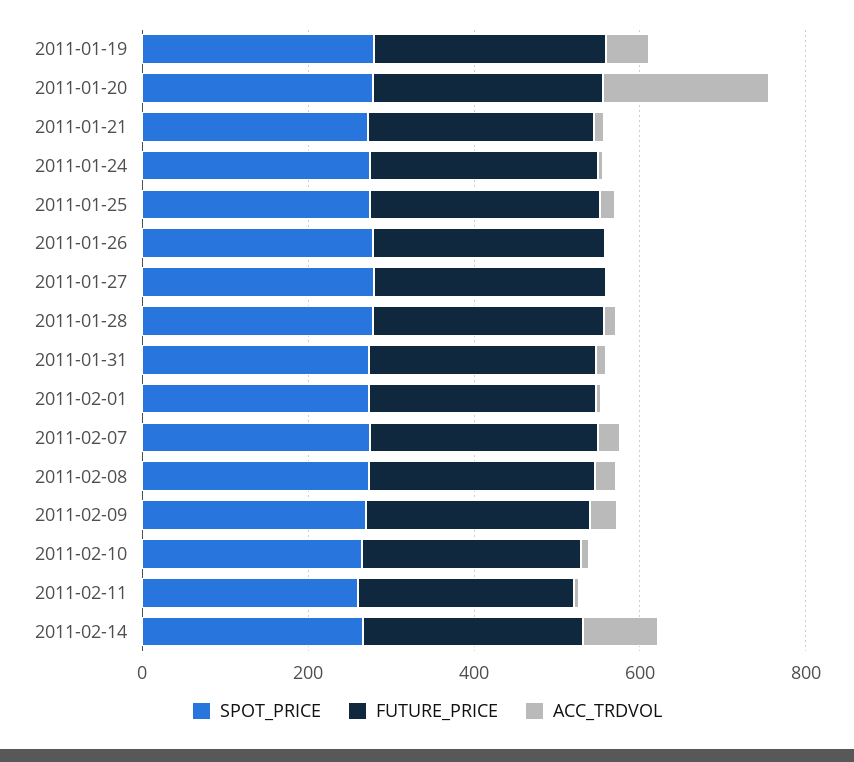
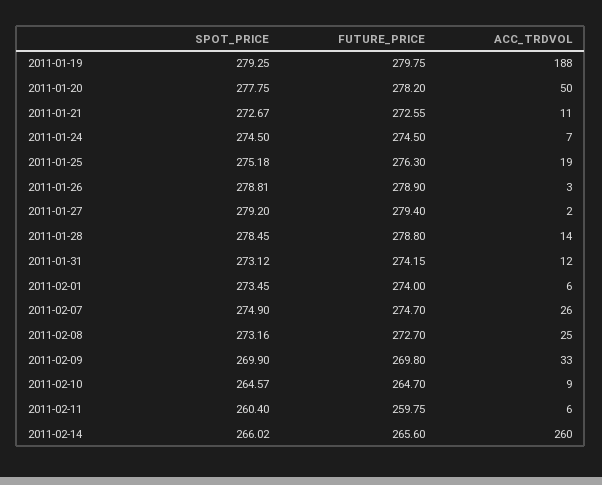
ACC_TRDVOL, 2011-01-19: 50 -> 188
ACC_TRDVOL, 2011-01-20: 200 -> 50
ACC_TRDVOL, 2011-02-14: 100 -> 260

